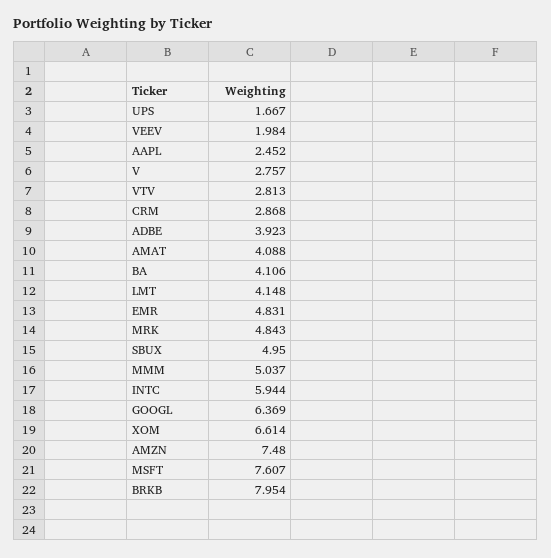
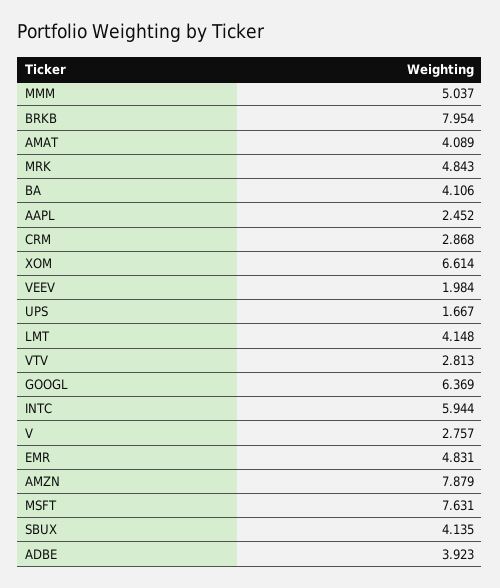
AMAT: 4.088 -> 4.089
SBUX: 4.95 -> 4.135
AMZN: 7.48 -> 7.879
MSFT: 7.607 -> 7.631

